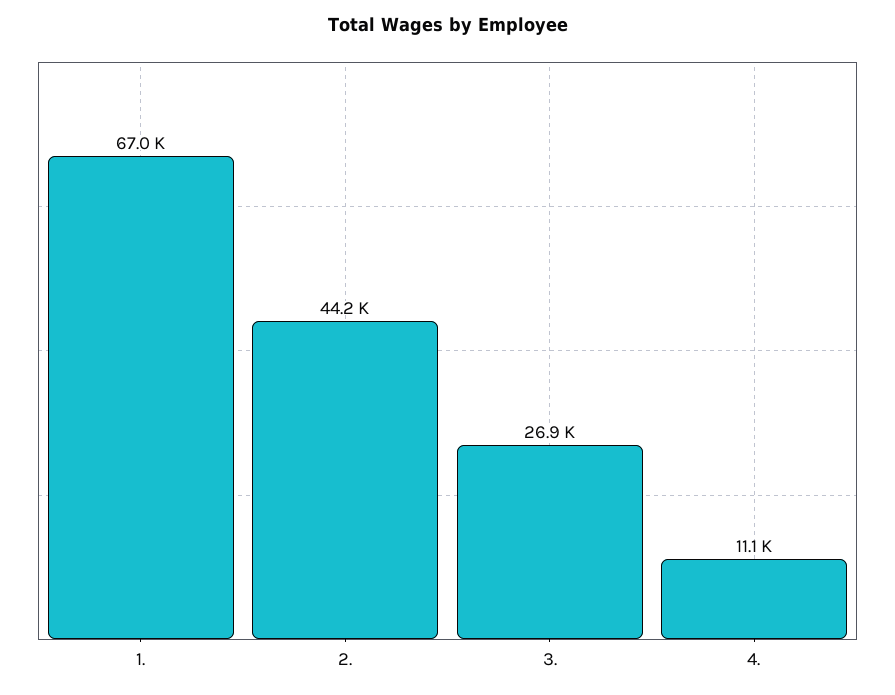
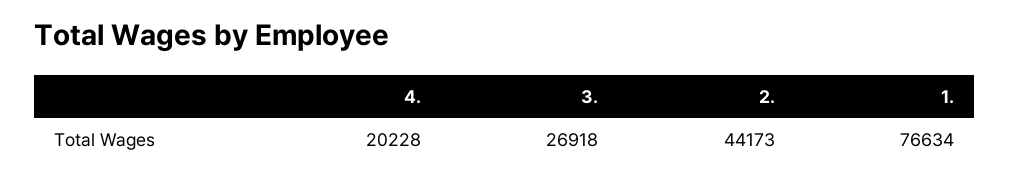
1.: 67000 -> 76634
4.: 11100 -> 20228

